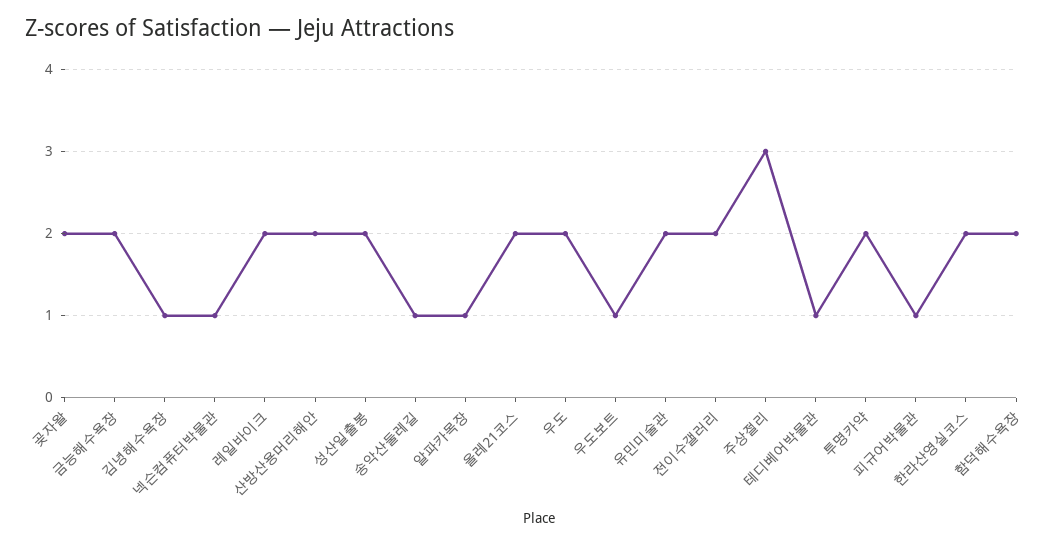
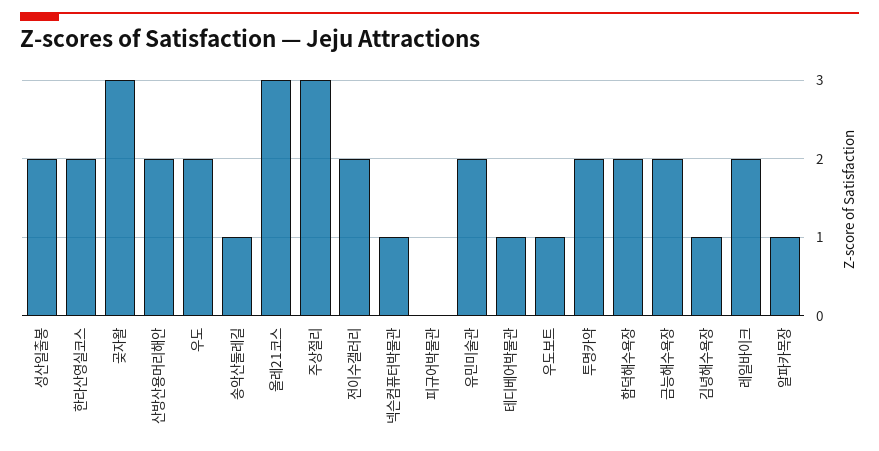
곶자왈: 2 -> 3
올레21코스: 2 -> 3
피규어박물관: 1 -> 0

